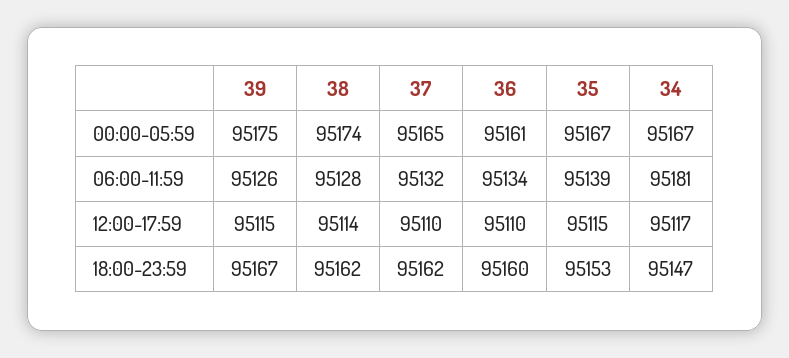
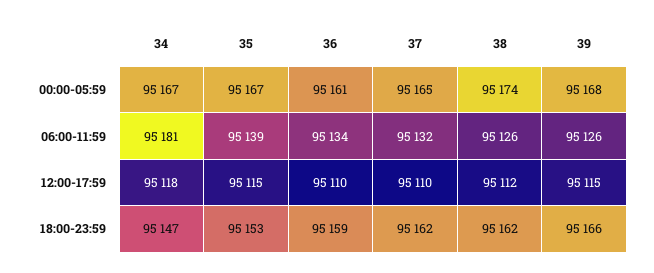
39, 00:00-05:59: 95175 -> 95168
38, 06:00-11:59: 95128 -> 95126
38, 12:00-17:59: 95114 -> 95112
34, 12:00-17:59: 95117 -> 95118
39, 18:00-23:59: 95167 -> 95166
36, 18:00-23:59: 95160 -> 95159

